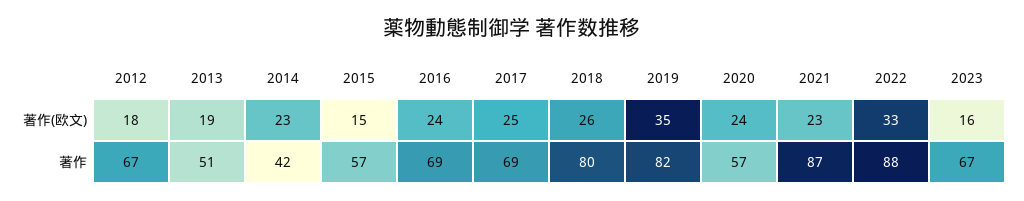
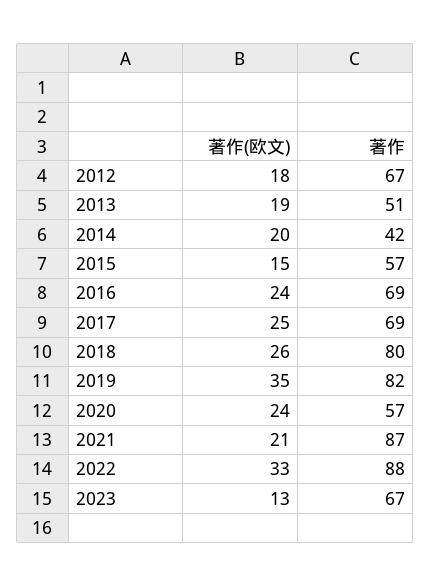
2014, 著作(欧文): 23 -> 20
2021, 著作(欧文): 23 -> 21
2023, 著作(欧文): 16 -> 13

